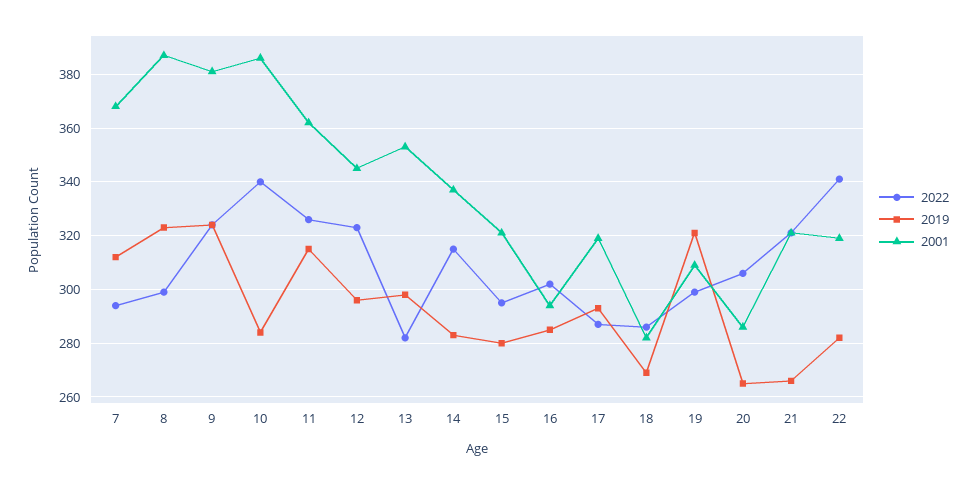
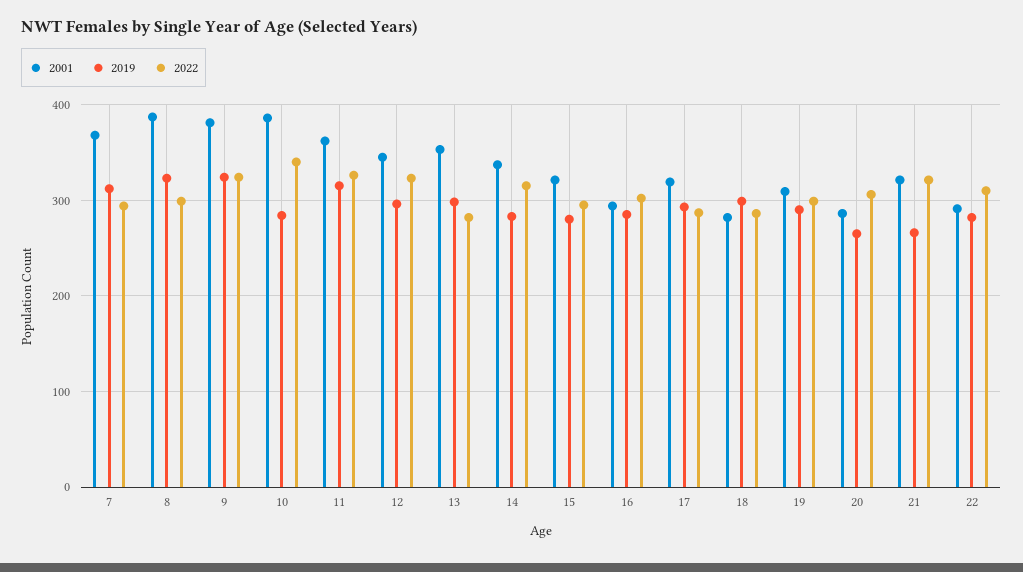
2019, 18: 270 -> 300
2019, 19: 320 -> 290
2022, 22: 340 -> 310
2001, 22: 320 -> 290

